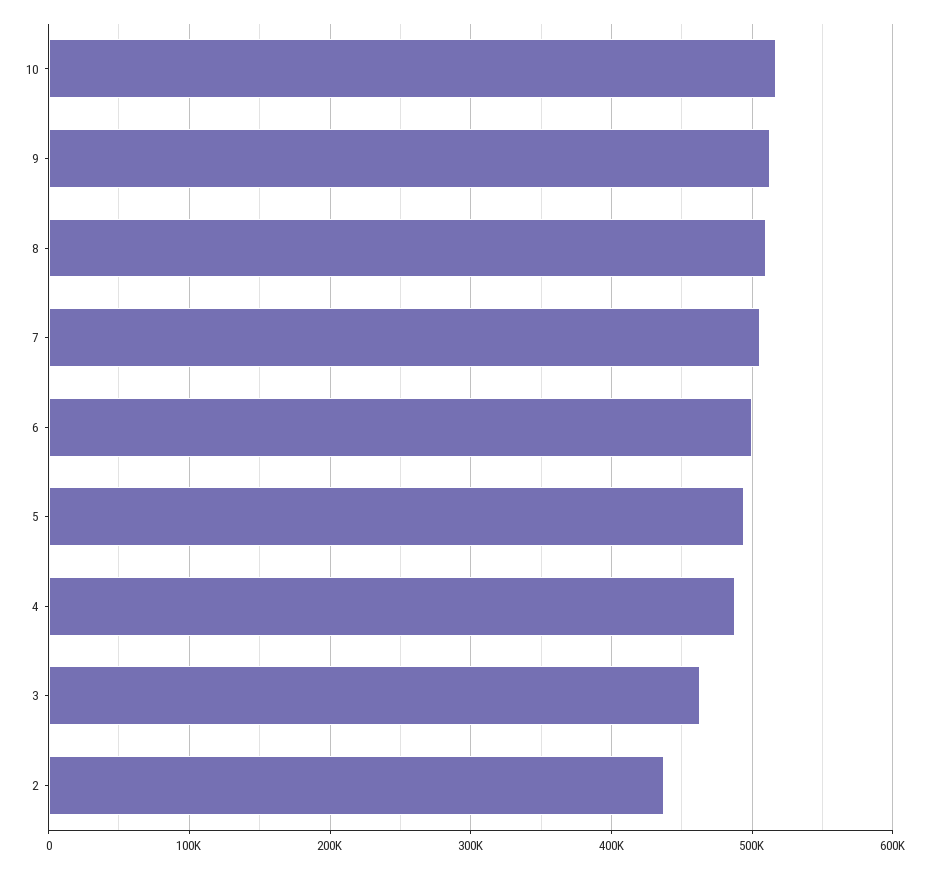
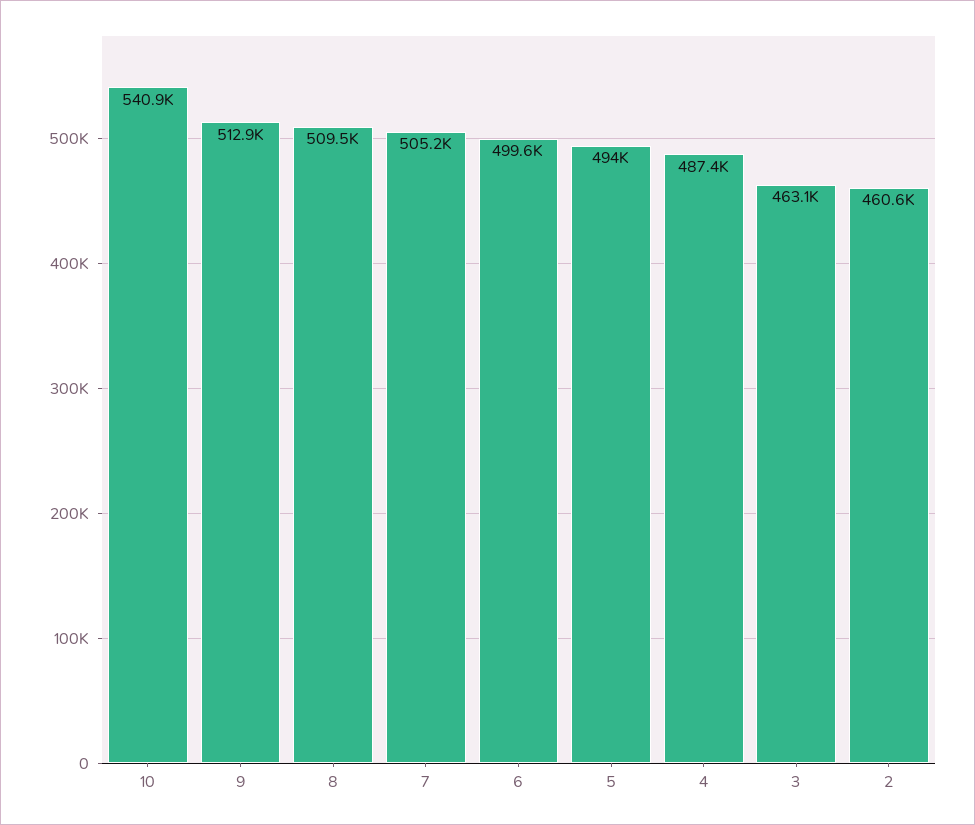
10: 520000 -> 540900
2: 440000 -> 460600

